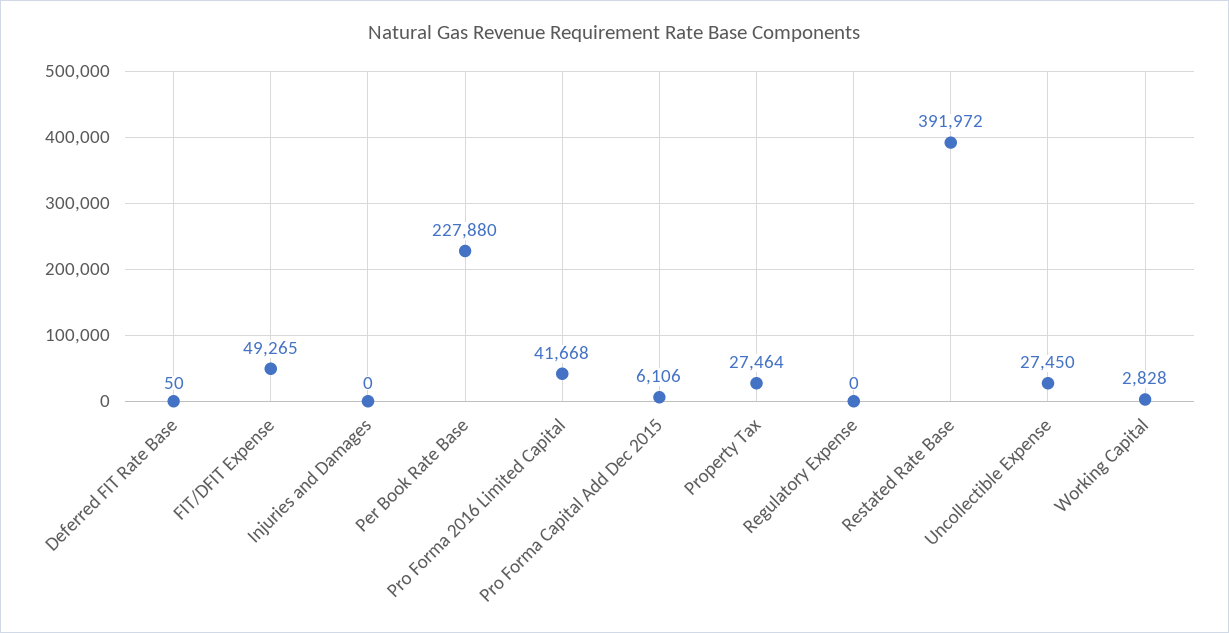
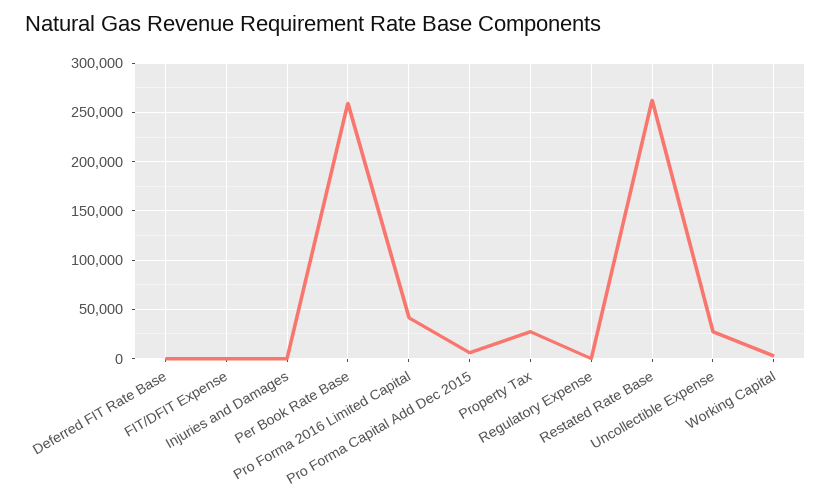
FIT/DFIT Expense: 49265 -> 0
Per Book Rate Base: 227880 -> 260000
Restated Rate Base: 391972 -> 260000

